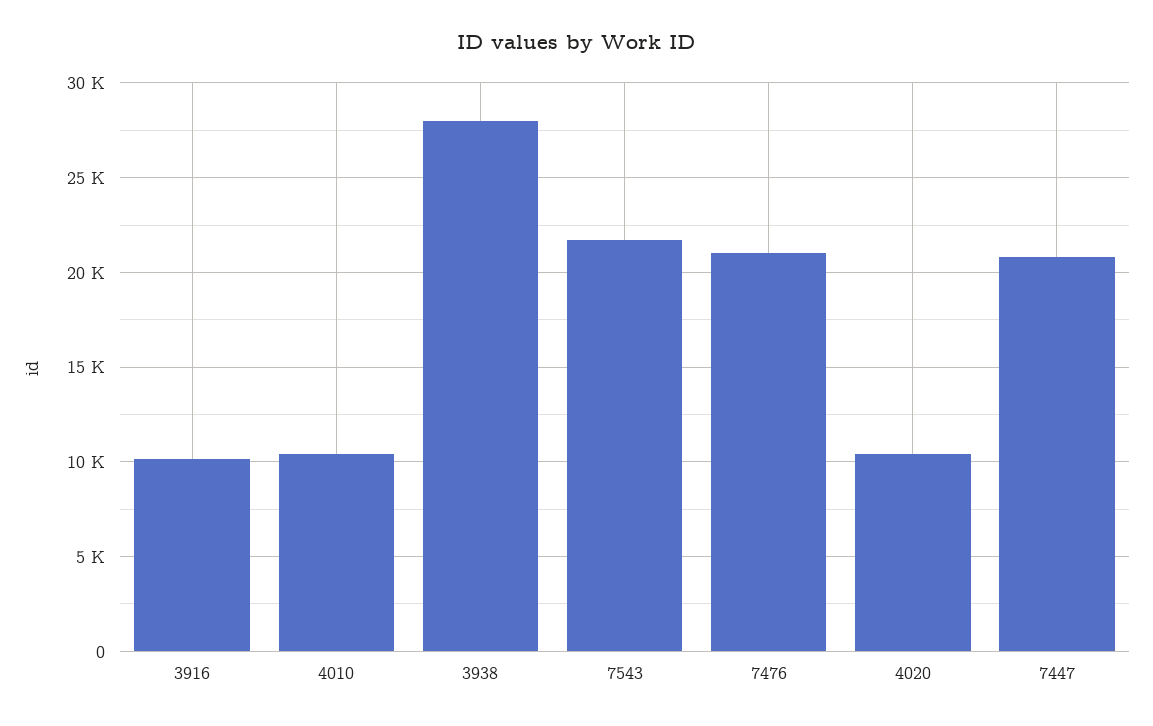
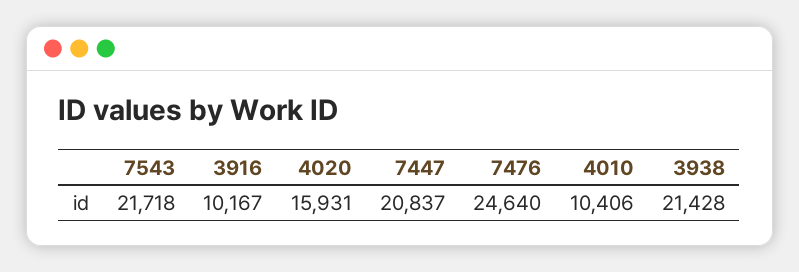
3938: 28000 -> 21428
7476: 21000 -> 24640
4020: 10500 -> 15931

